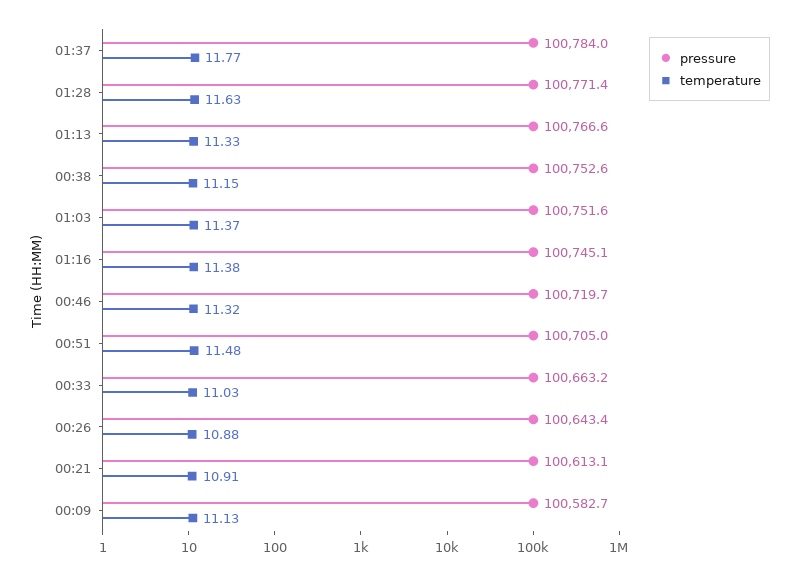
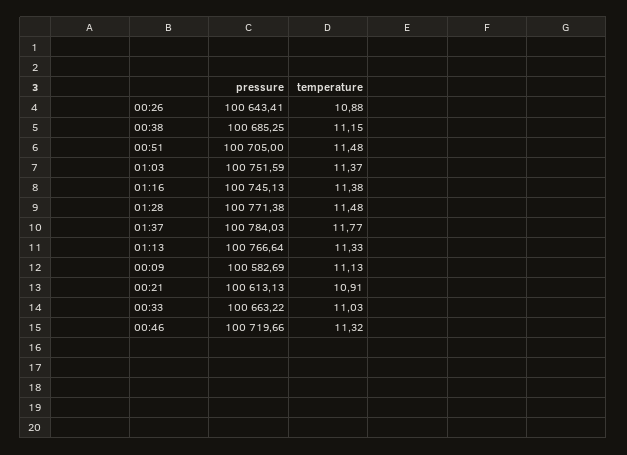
temperature, 01:28: 11.63 -> 11.48
pressure, 00:38: 100752.6 -> 100685.25

